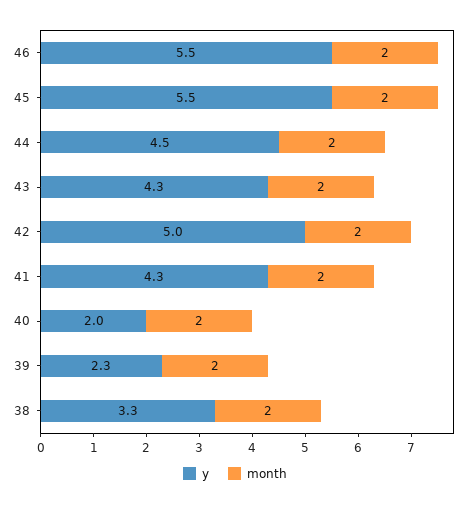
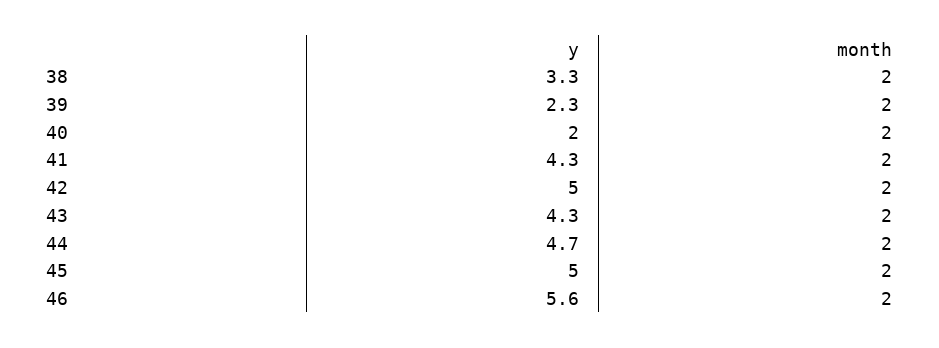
y, 46: 5.5 -> 5.6
y, 45: 5.5 -> 5
y, 44: 4.5 -> 4.7

